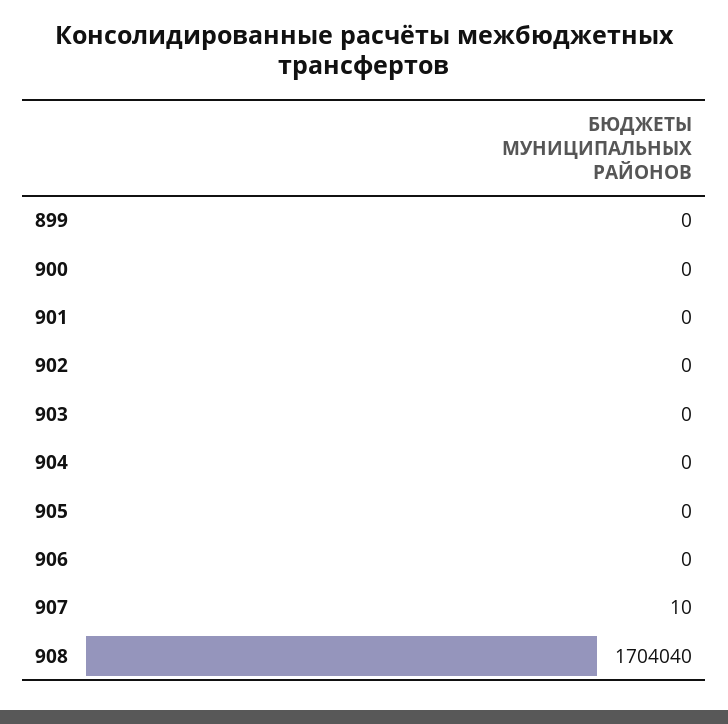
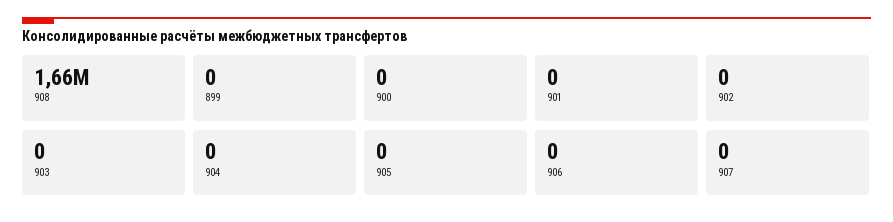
907: 10 -> 0
908: 1704040 -> 1660000

